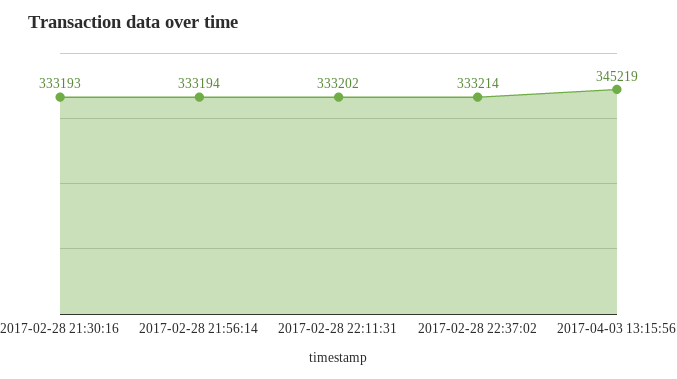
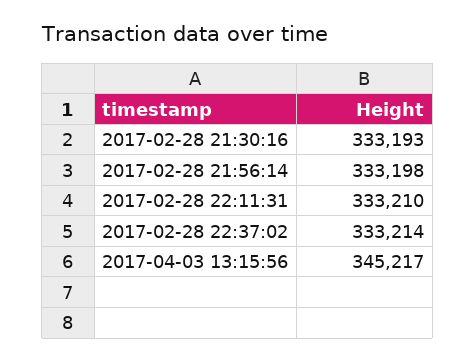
2017-02-28 21:56:14: 333194 -> 333198
2017-02-28 22:11:31: 333202 -> 333210
2017-04-03 13:15:56: 345219 -> 345217

